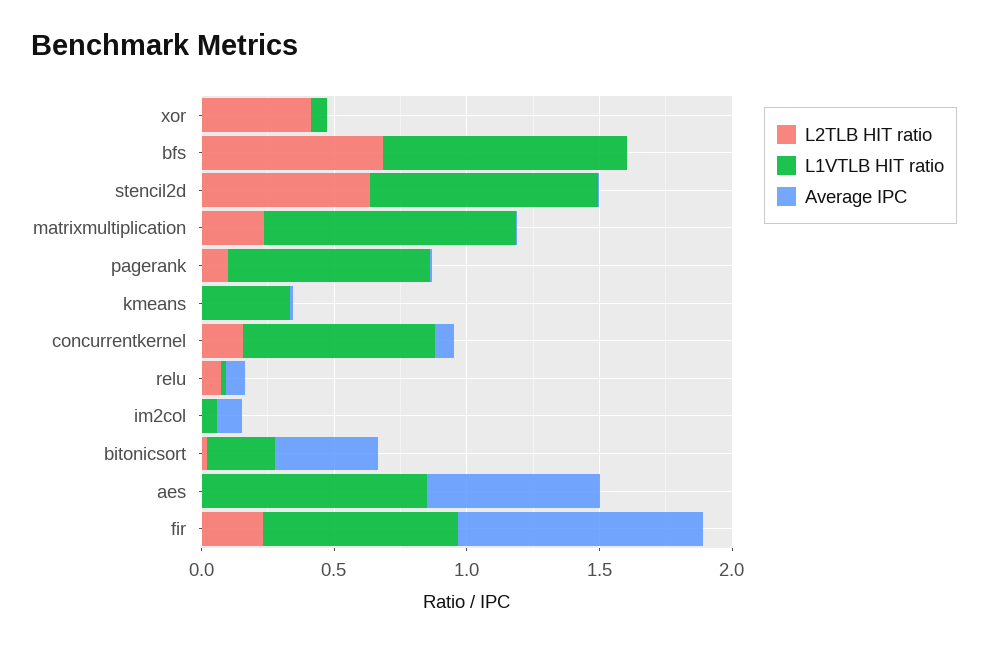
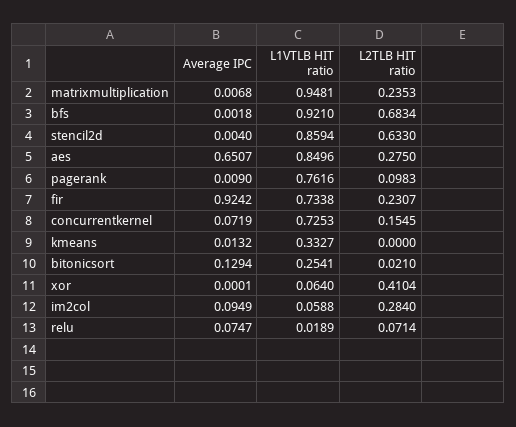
L2TLB HIT ratio, im2col: 0 -> 0.284
Average IPC, bitonicsort: 0.4 -> 0.1294
L2TLB HIT ratio, aes: 0 -> 0.275

